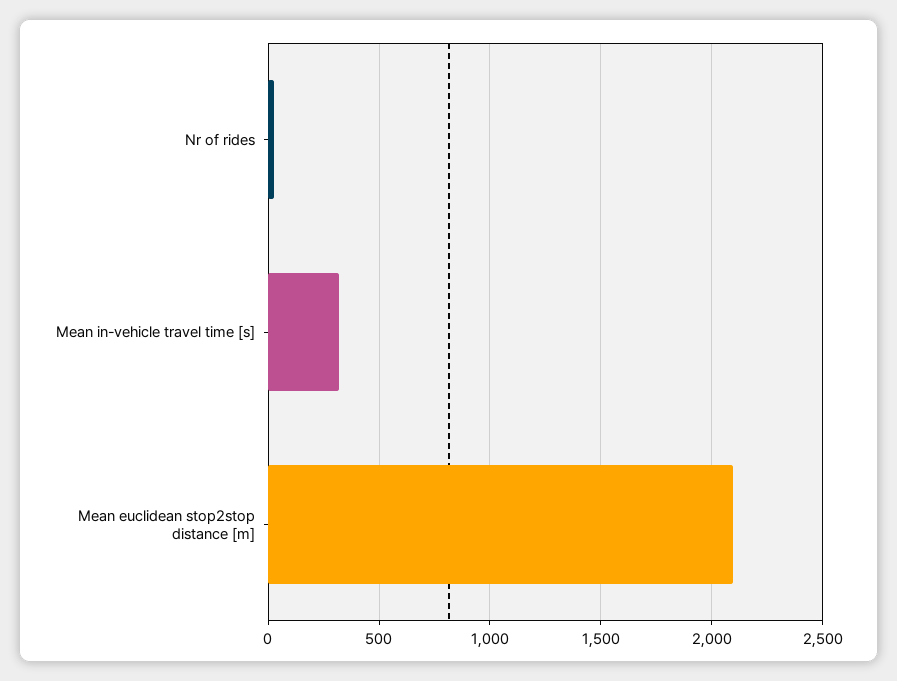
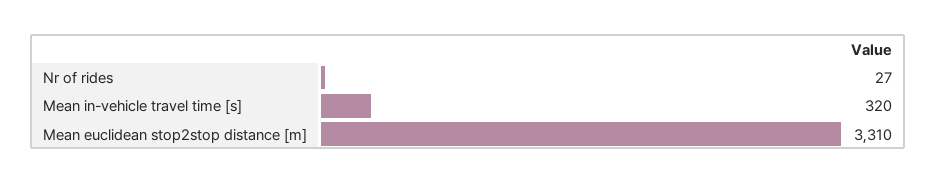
Mean euclidean stop2stop distance [m]: 2100 -> 3310

